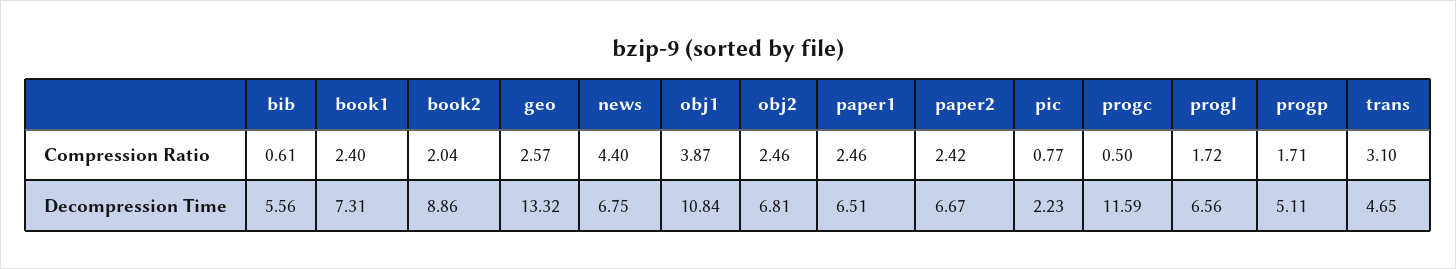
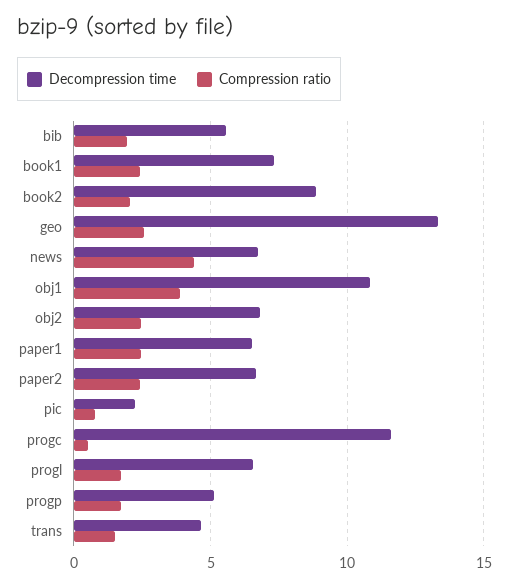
Compression Ratio, bib: 0.61 -> 2
Compression Ratio, trans: 3.1 -> 1.5

